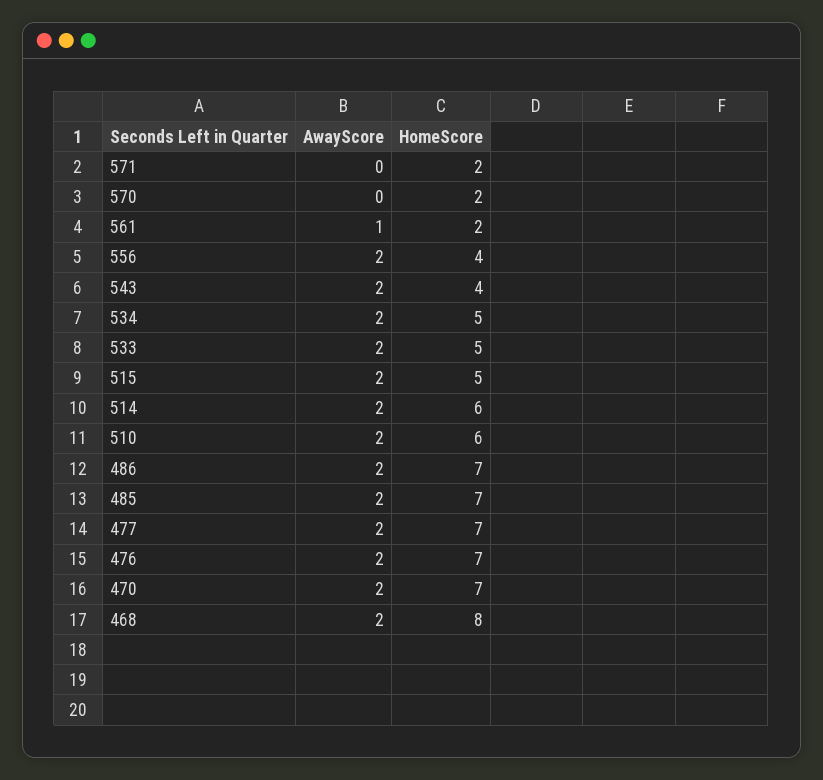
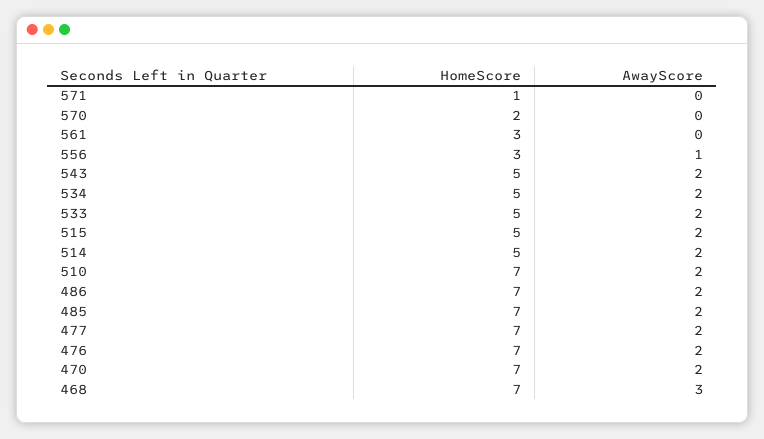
HomeScore, 571: 2 -> 1
AwayScore, 561: 1 -> 0
HomeScore, 561: 2 -> 3
AwayScore, 556: 2 -> 1
HomeScore, 556: 4 -> 3
HomeScore, 543: 4 -> 5
HomeScore, 514: 6 -> 5
HomeScore, 510: 6 -> 7
AwayScore, 468: 2 -> 3
HomeScore, 468: 8 -> 7

